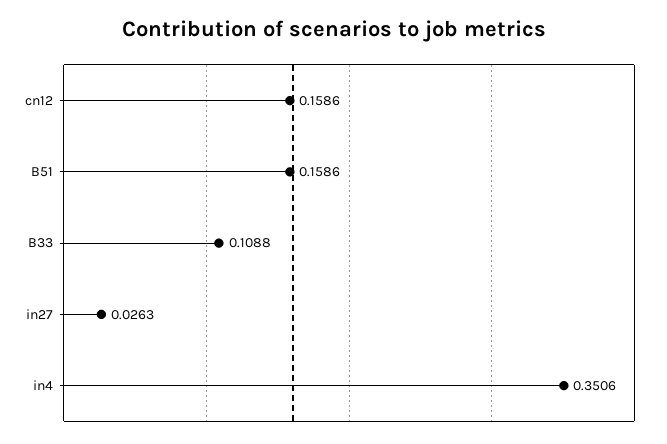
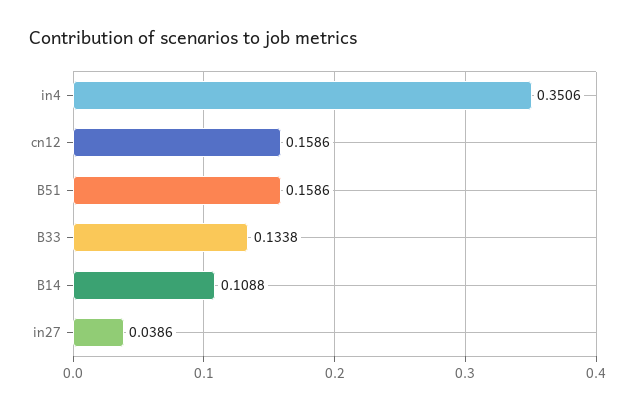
B33: 0.1088 -> 0.1338
in27: 0.0263 -> 0.0386
B14: none -> 0.1088

